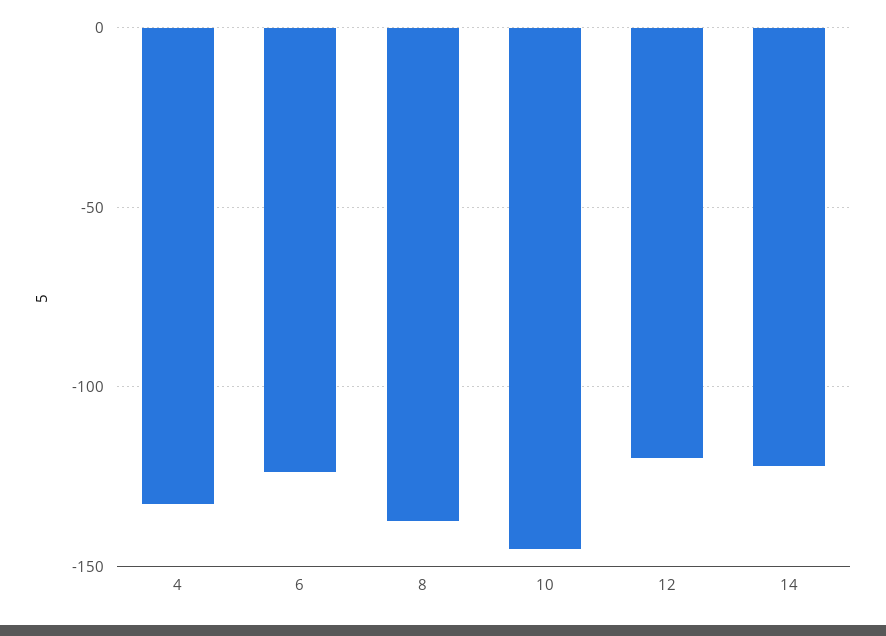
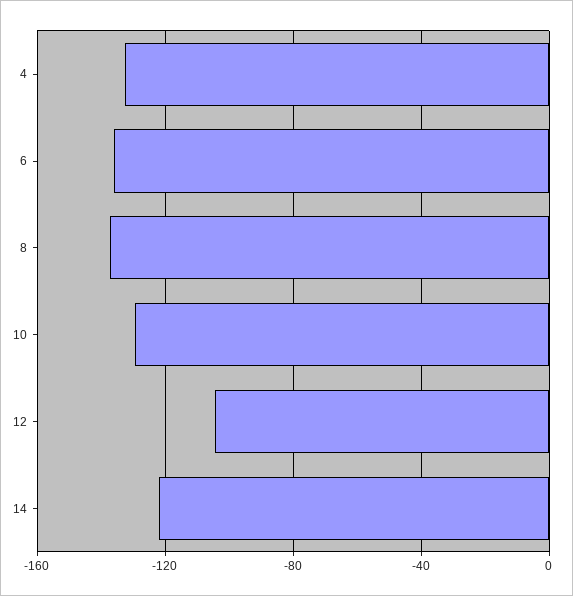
6: -125 -> -135
10: -145 -> -130
12: -120 -> -105

